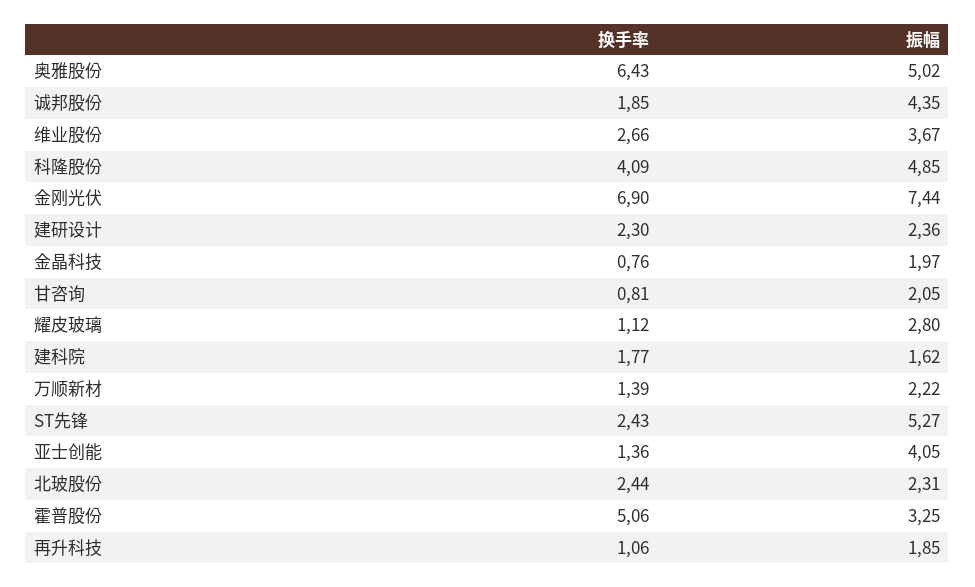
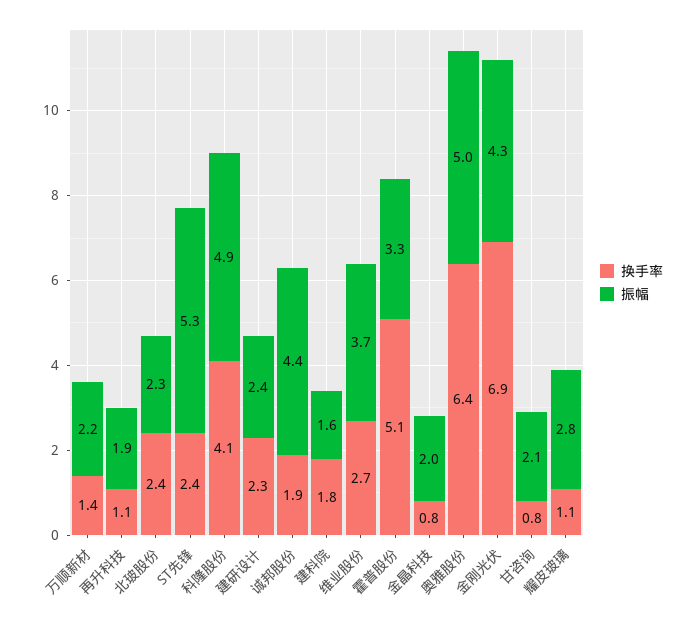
振幅, 金刚光伏: 7.44 -> 4.3
换手率, 亚士创能: 1.36 -> none
振幅, 亚士创能: 4.05 -> none

